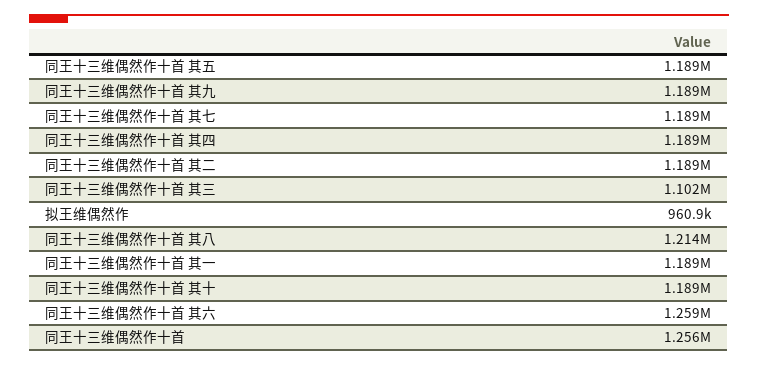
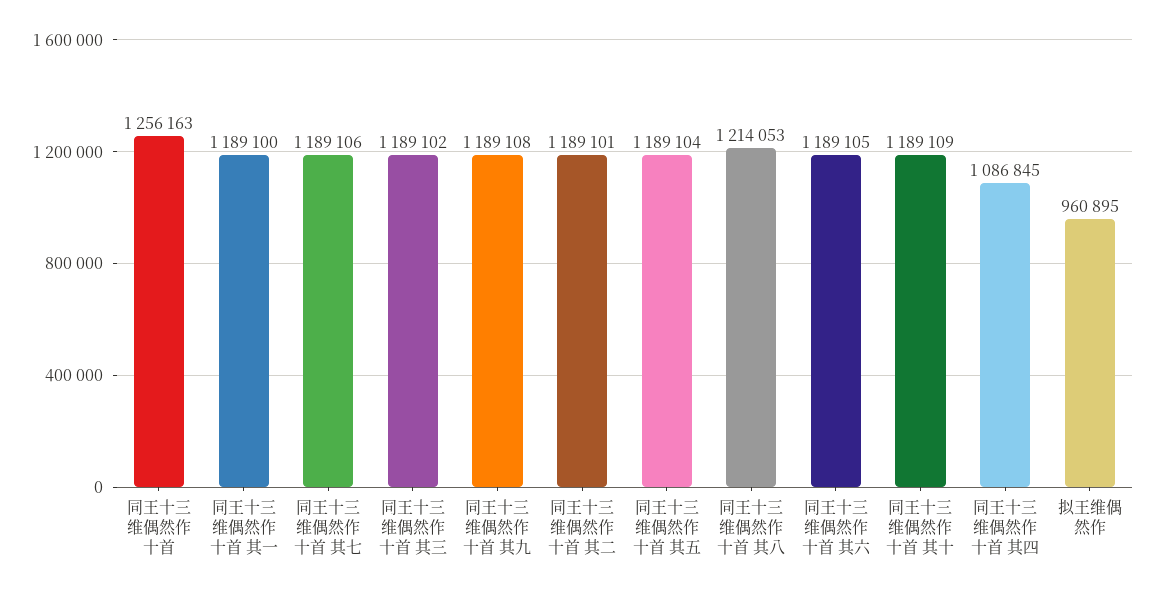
同王十三维偶然作十首 其四: 1189000 -> 1086845
同王十三维偶然作十首 其三: 1102000 -> 1189102
同王十三维偶然作十首 其六: 1259000 -> 1189105

